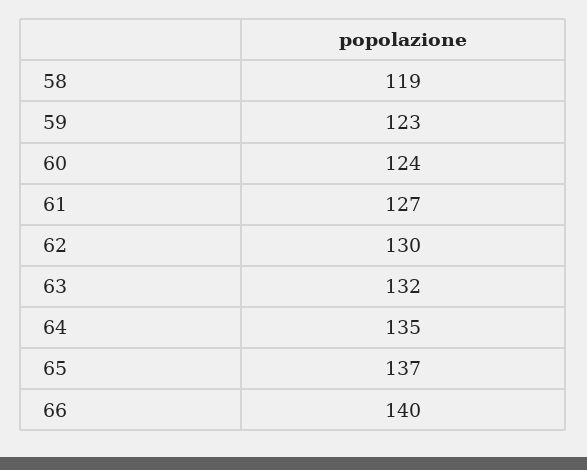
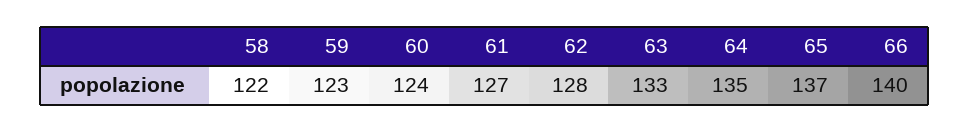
58: 119 -> 122
62: 130 -> 128
63: 132 -> 133

